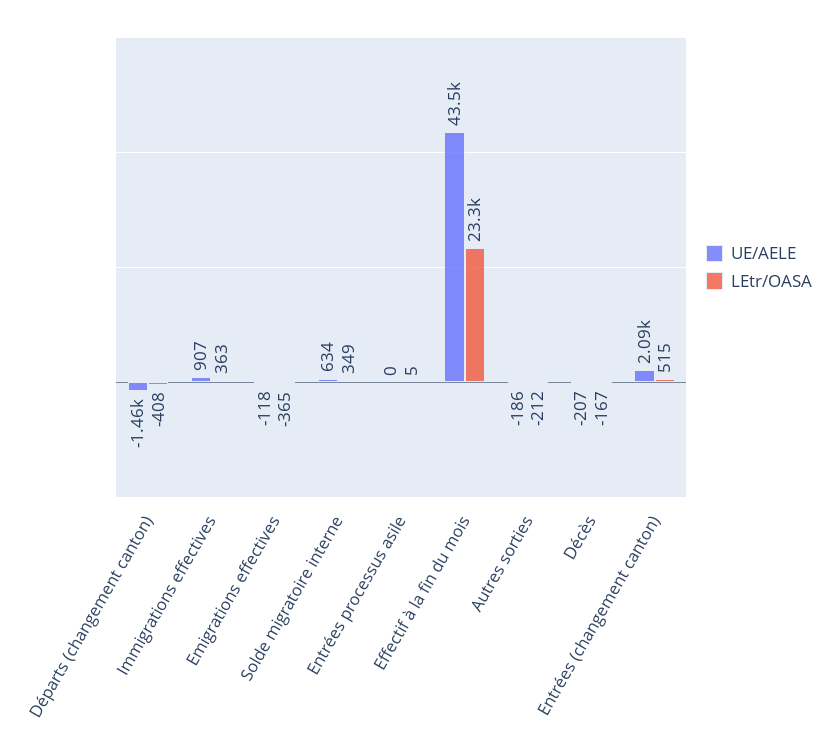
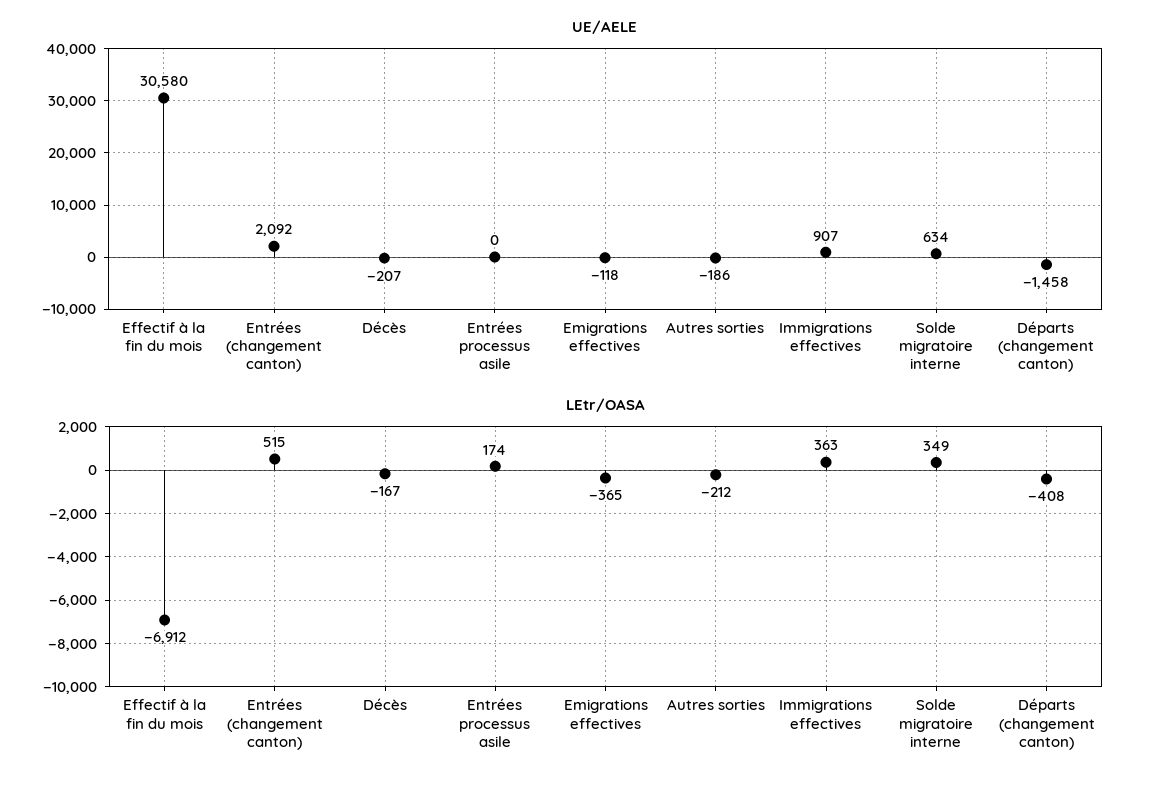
LEtr/OASA, Entrées processus asile: 5 -> 174
UE/AELE, Effectif à la fin du mois: 43500 -> 30580
LEtr/OASA, Effectif à la fin du mois: 23300 -> -6912

